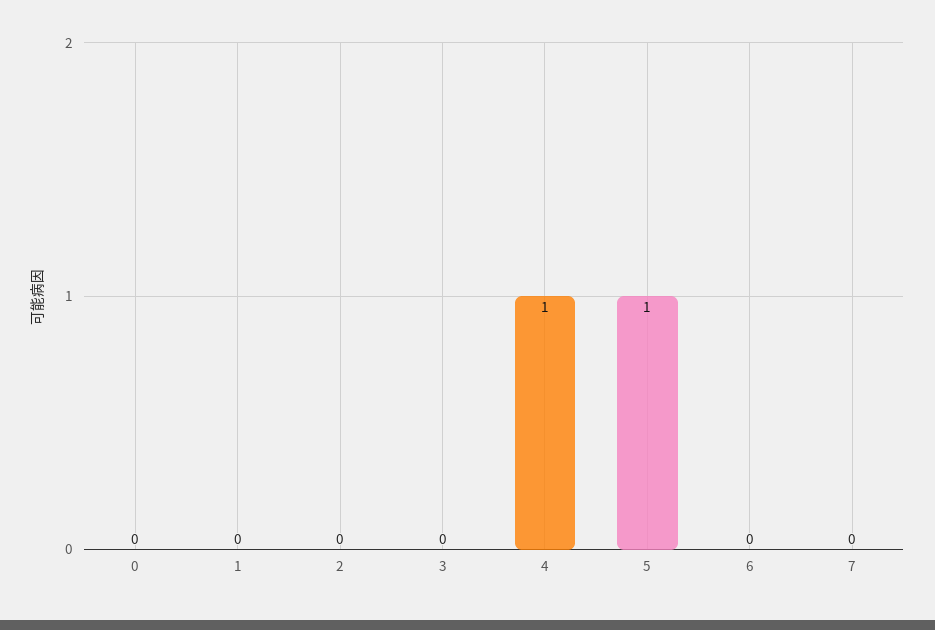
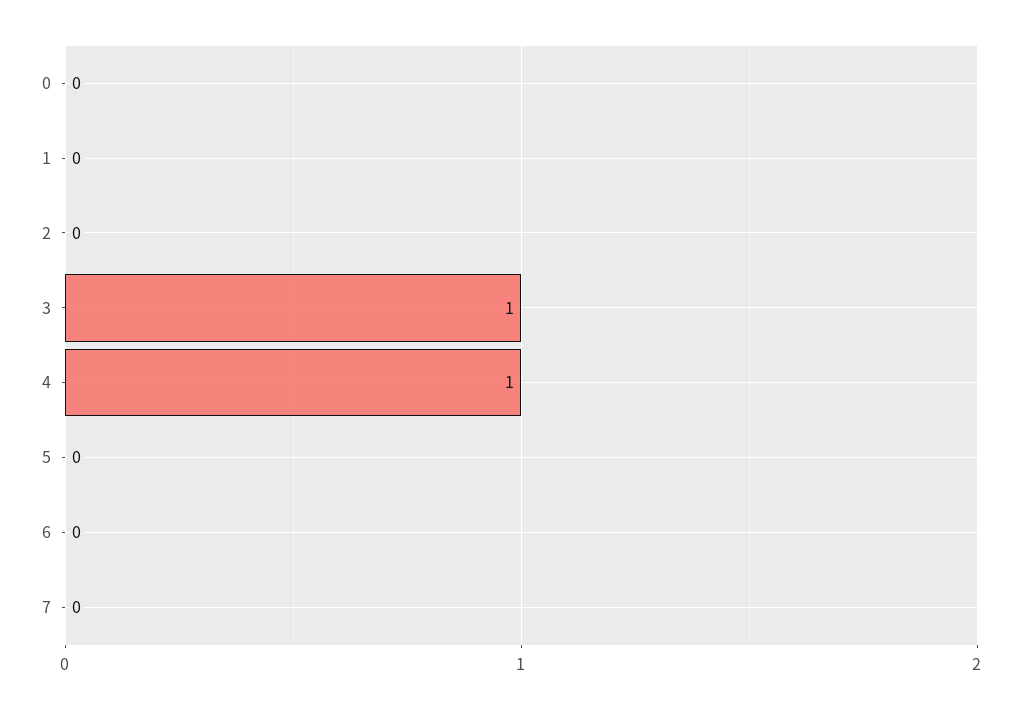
3: 0 -> 1
5: 1 -> 0

